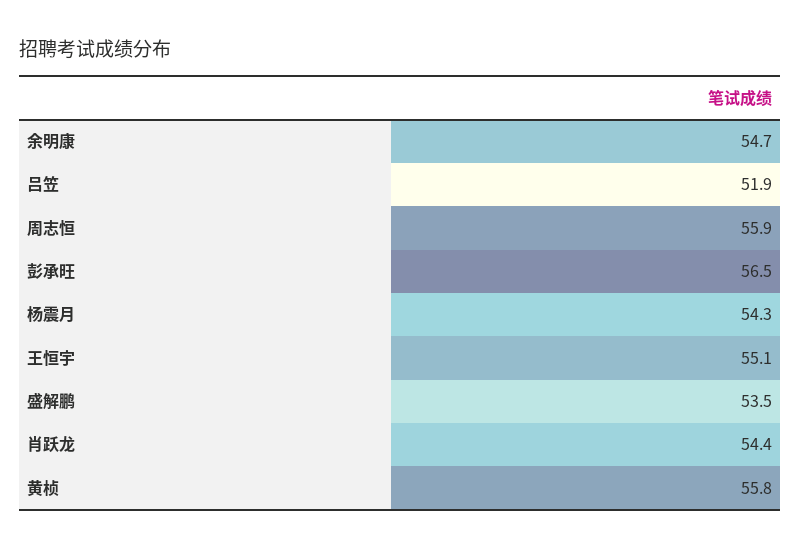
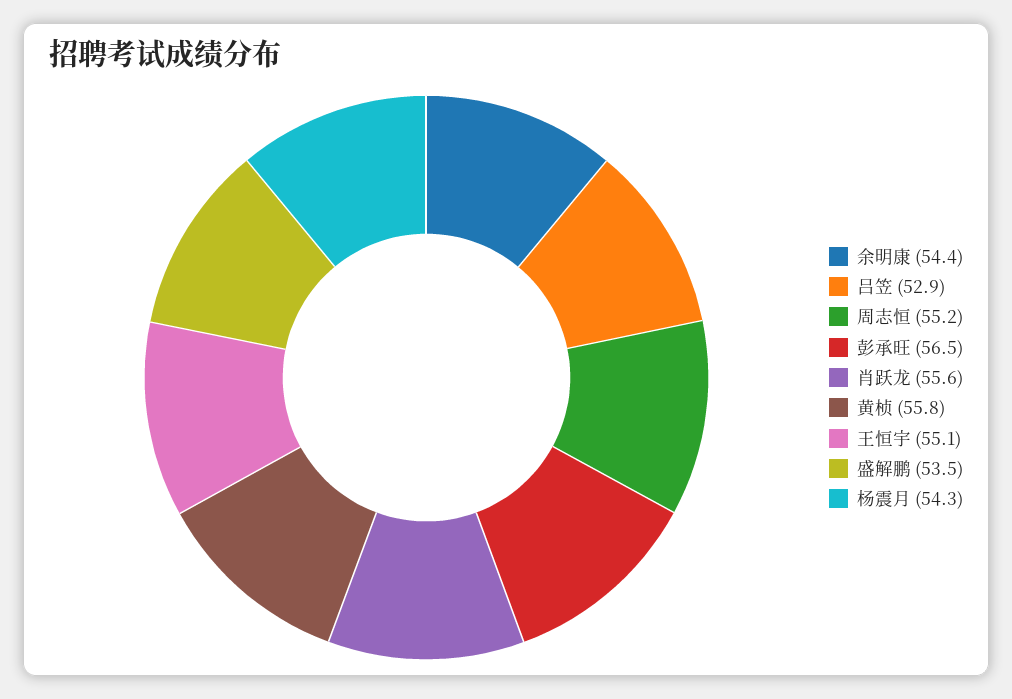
余明康: 54.7 -> 54.4
吕笠: 51.9 -> 52.9
周志恒: 55.9 -> 55.2
肖跃龙: 54.4 -> 55.6

